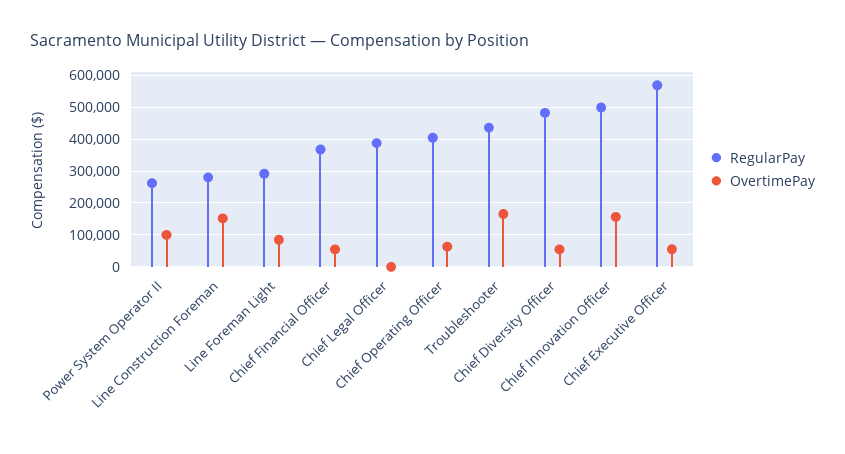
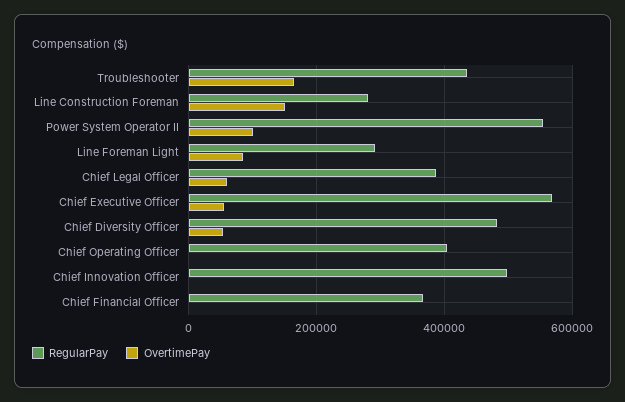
RegularPay, Power System Operator II: 260000 -> 560000
OvertimePay, Chief Financial Officer: 60000 -> 0
OvertimePay, Chief Legal Officer: 0 -> 60000
OvertimePay, Chief Operating Officer: 60000 -> 0
OvertimePay, Chief Innovation Officer: 160000 -> 0

